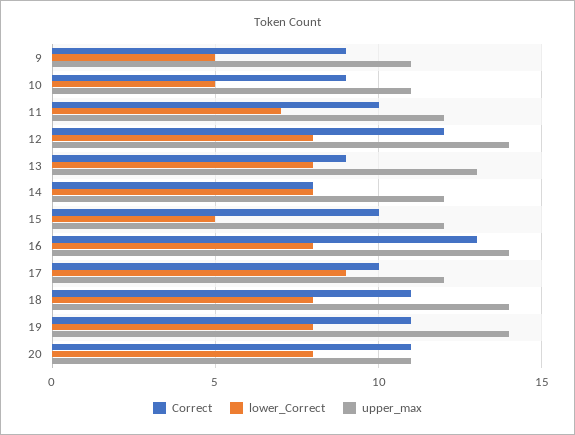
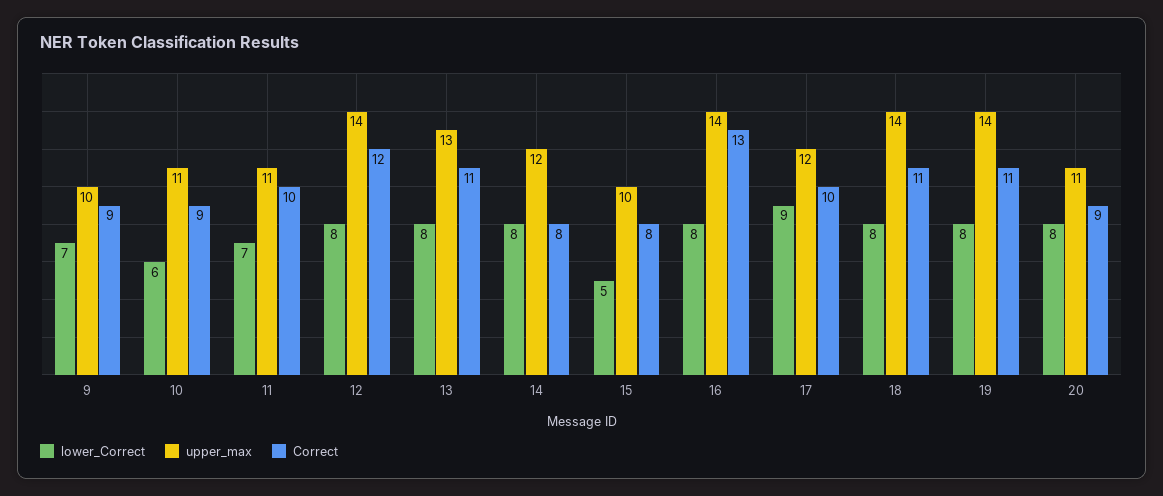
lower_Correct, 9: 5 -> 7
upper_max, 9: 11 -> 10
lower_Correct, 10: 5 -> 6
upper_max, 11: 12 -> 11
Correct, 13: 9 -> 11
Correct, 15: 10 -> 8
upper_max, 15: 12 -> 10
Correct, 20: 11 -> 9

